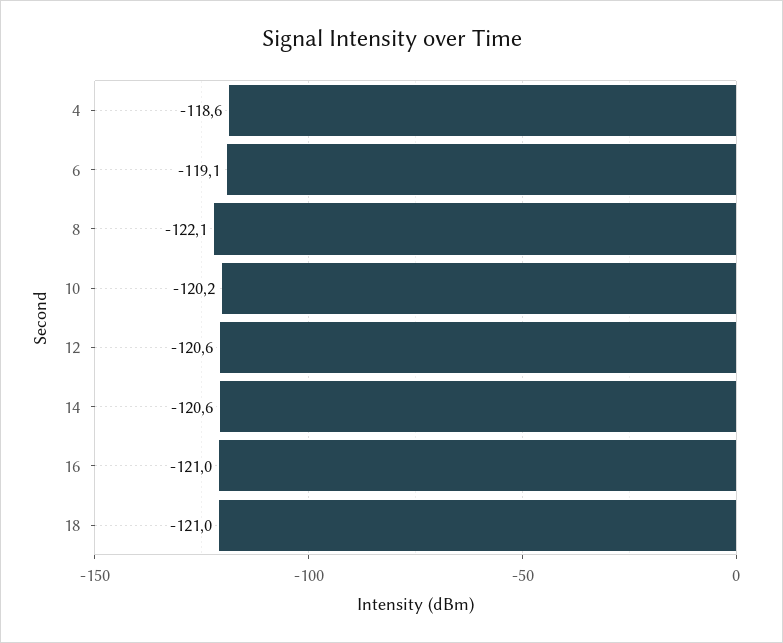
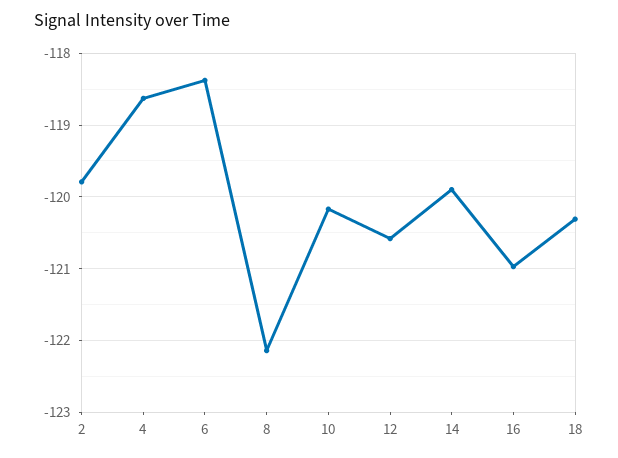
6: -119.1 -> -118.4
14: -120.6 -> -119.9
18: -121 -> -120.3
2: none -> -119.8

